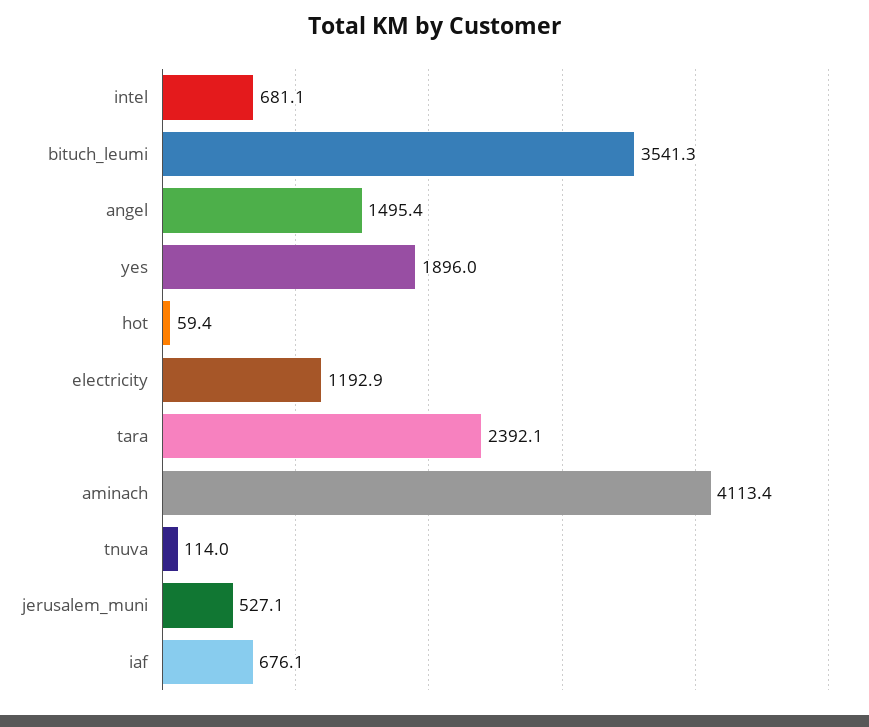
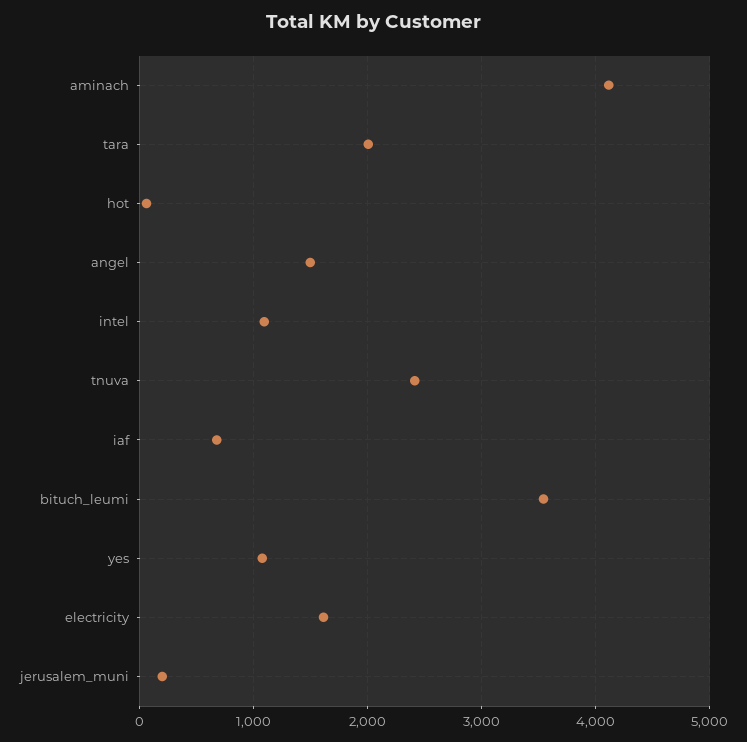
intel: 681.1 -> 1100
yes: 1896 -> 1100
electricity: 1192.9 -> 1600
tara: 2392.1 -> 2000
tnuva: 114 -> 2400
jerusalem_muni: 527.1 -> 200

